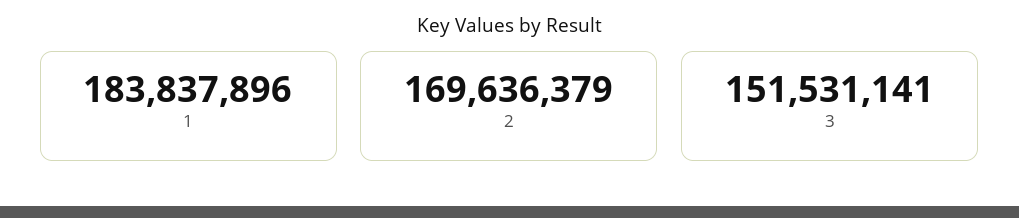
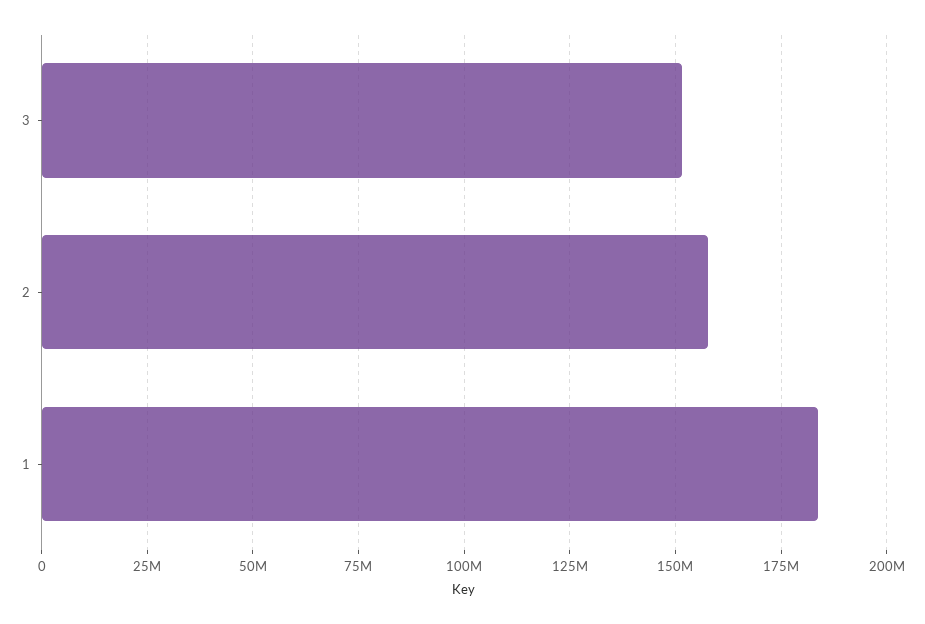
2: 169636379 -> 157500000

